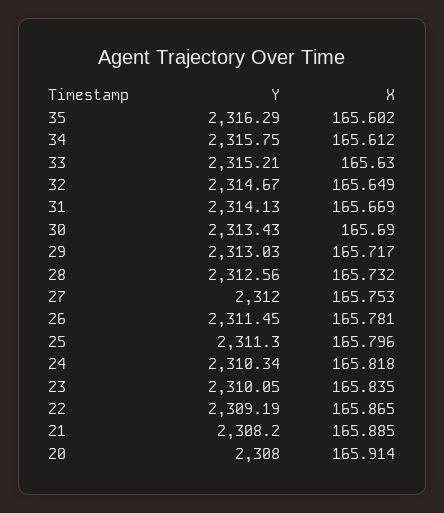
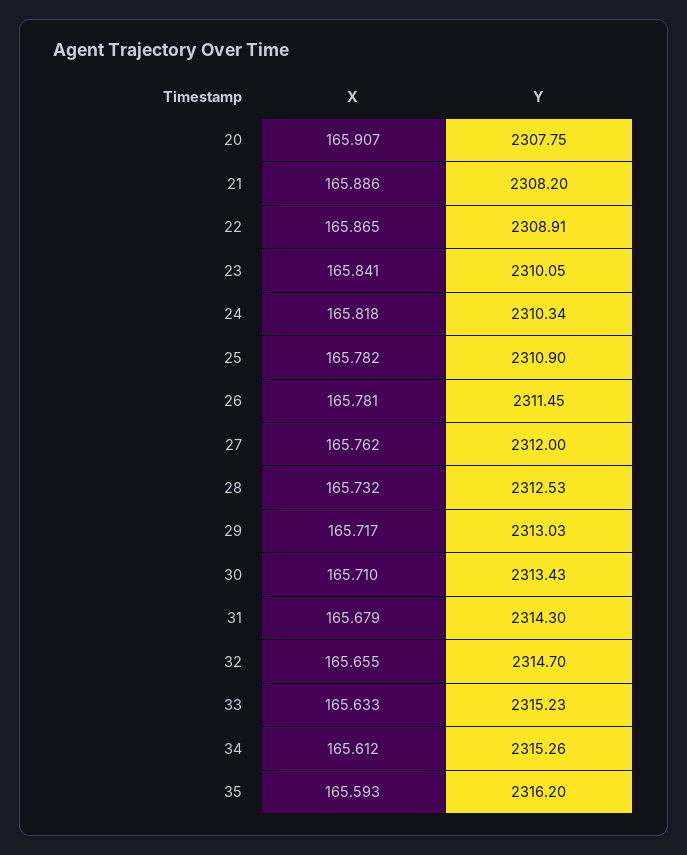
Y, 35: 2316.29 -> 2316.2
X, 35: 165.602 -> 165.593
Y, 34: 2315.75 -> 2315.26
Y, 33: 2315.21 -> 2315.23
X, 33: 165.63 -> 165.633
Y, 32: 2314.67 -> 2314.7
X, 32: 165.649 -> 165.655
Y, 31: 2314.13 -> 2314.3
X, 31: 165.669 -> 165.679
X, 30: 165.69 -> 165.71
Y, 28: 2312.56 -> 2312.53
X, 27: 165.753 -> 165.762
Y, 25: 2311.3 -> 2310.9
X, 25: 165.796 -> 165.782
X, 23: 165.835 -> 165.841
Y, 22: 2309.19 -> 2308.91
X, 21: 165.885 -> 165.886
Y, 20: 2308 -> 2307.75
X, 20: 165.914 -> 165.907

